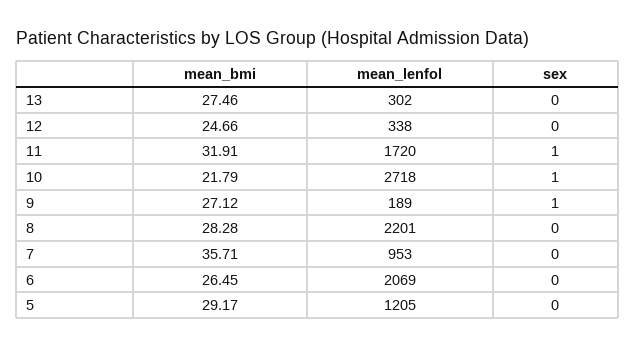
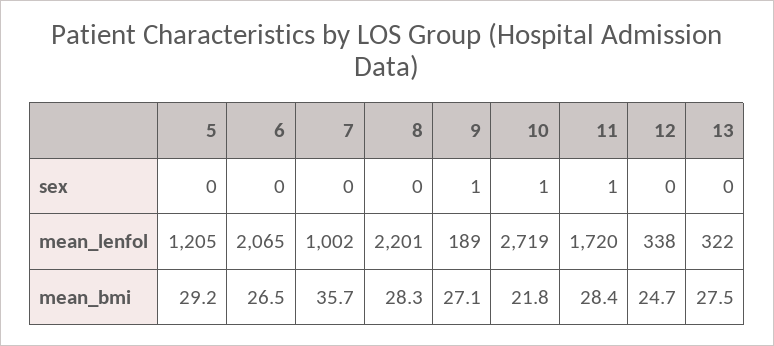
mean_lenfol, 13: 302 -> 322
mean_bmi, 11: 31.91 -> 28.4
mean_lenfol, 10: 2718 -> 2719
mean_lenfol, 7: 953 -> 1002
mean_lenfol, 6: 2069 -> 2065

